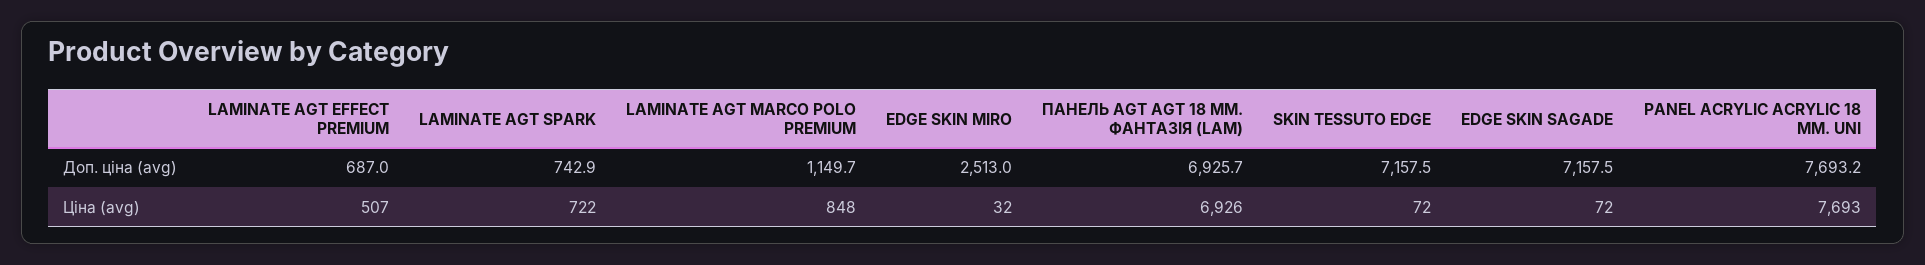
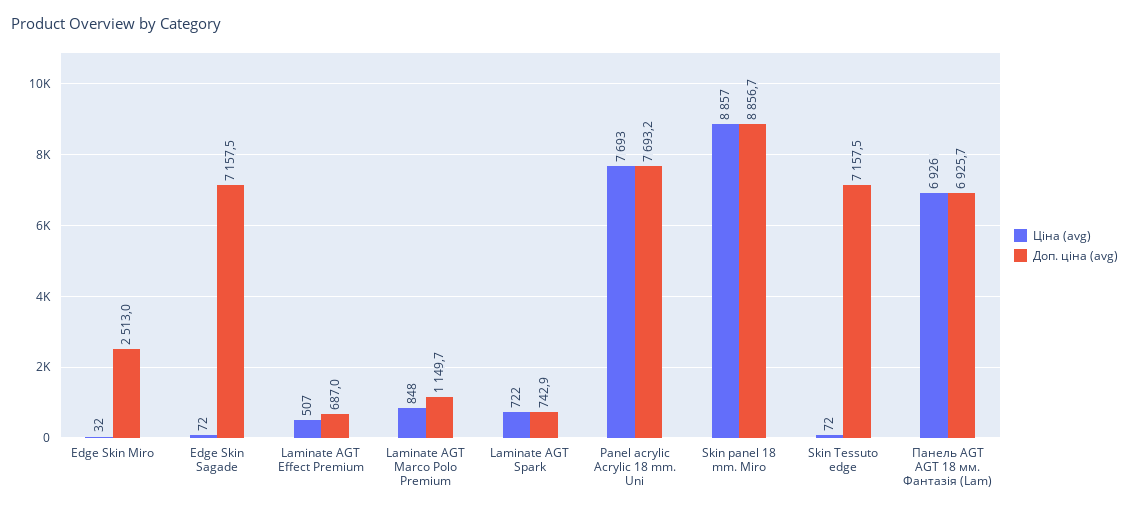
Ціна (avg), Skin panel 18 mm. Miro: none -> 8857
Доп. ціна (avg), Skin panel 18 mm. Miro: none -> 8856.7

